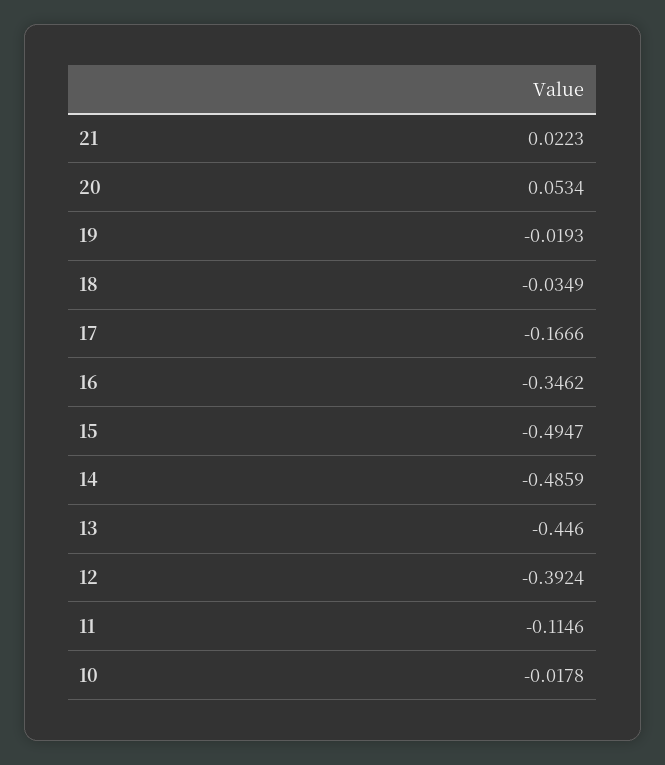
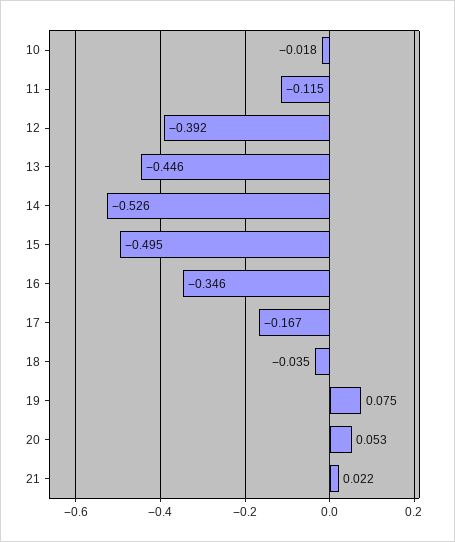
19: -0.0193 -> 0.075
14: -0.4859 -> -0.526

